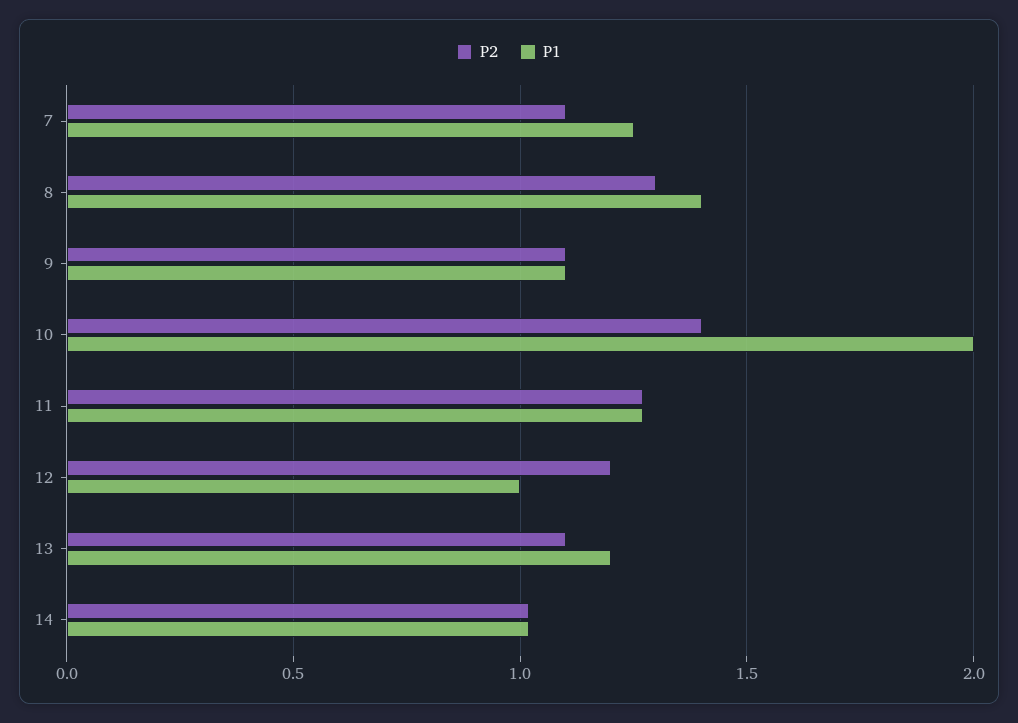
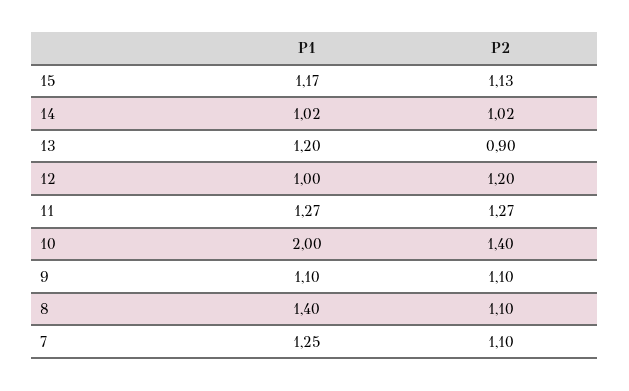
P2, 8: 1.3 -> 1.1
P2, 13: 1.1 -> 0.9
P1, 15: none -> 1.17
P2, 15: none -> 1.13

